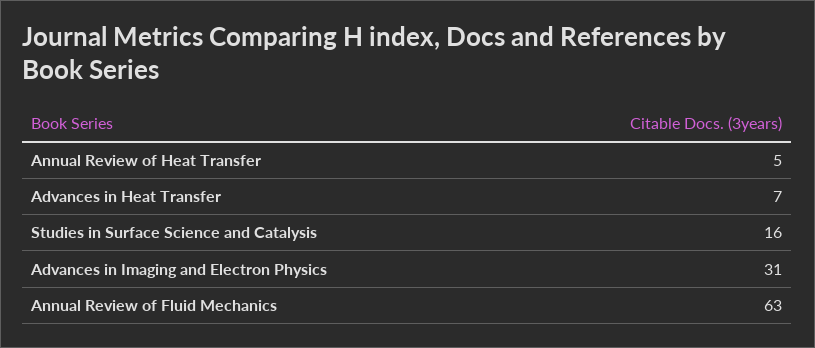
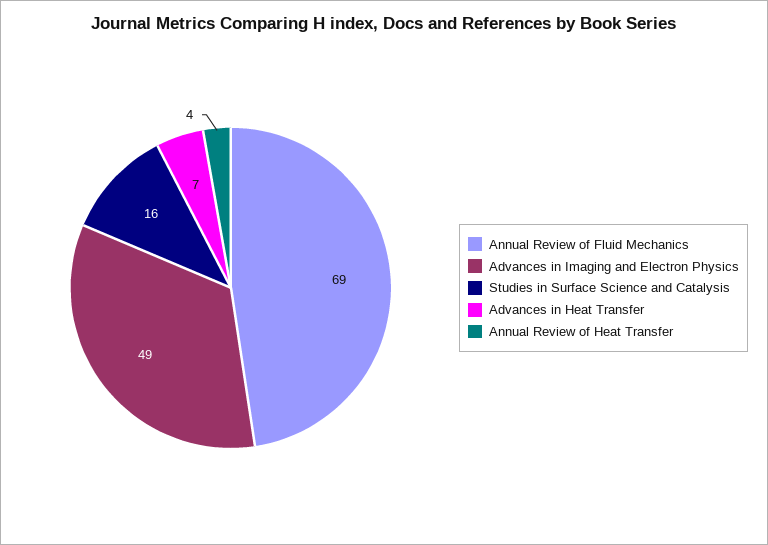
Annual Review of Heat Transfer: 5 -> 4
Advances in Imaging and Electron Physics: 31 -> 49
Annual Review of Fluid Mechanics: 63 -> 69

